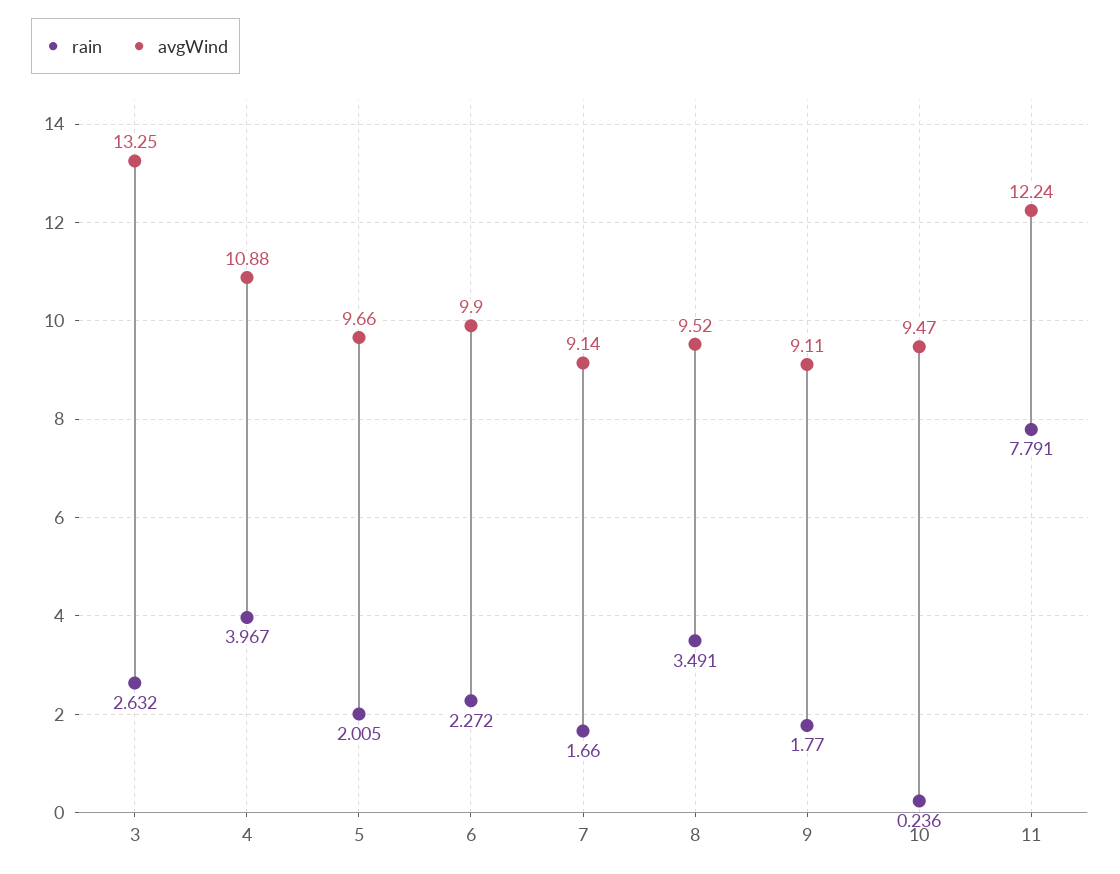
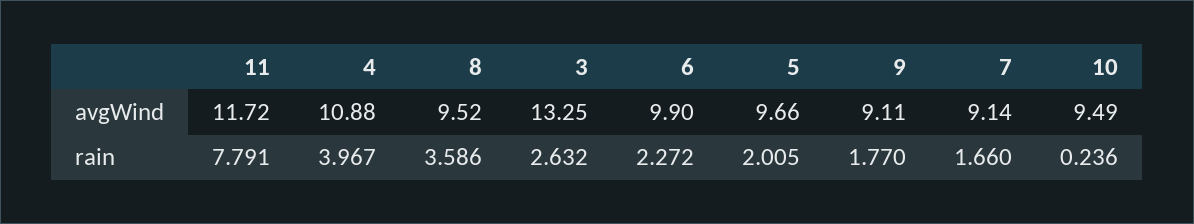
rain, 8: 3.491 -> 3.586
avgWind, 10: 9.47 -> 9.49
avgWind, 11: 12.24 -> 11.72

